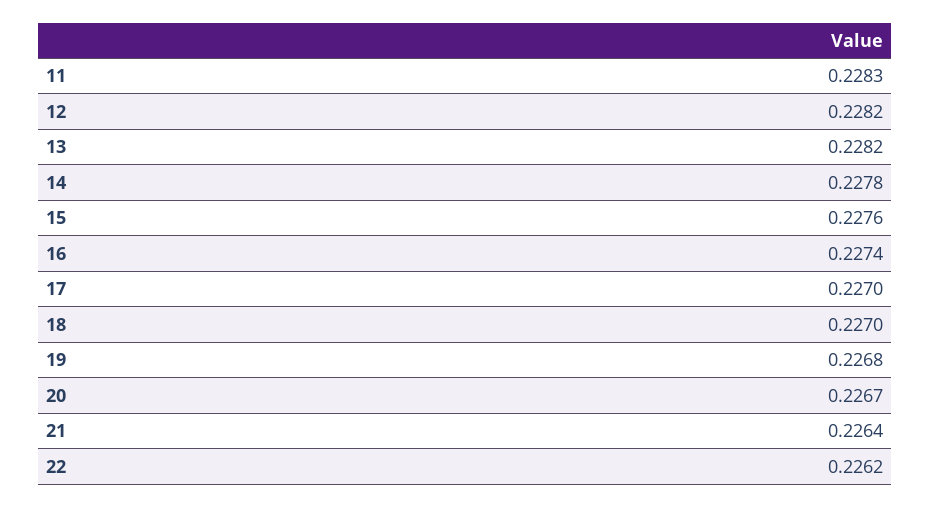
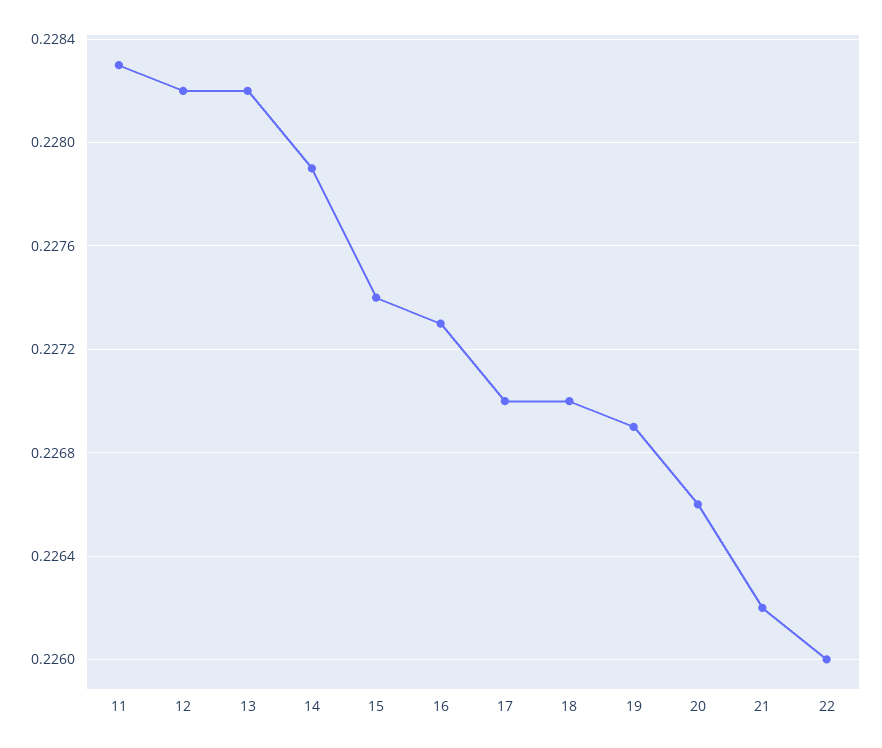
14: 0.2278 -> 0.2279
15: 0.2276 -> 0.2274
16: 0.2274 -> 0.2273
19: 0.2268 -> 0.2269
20: 0.2267 -> 0.2266
21: 0.2264 -> 0.2262
22: 0.2262 -> 0.226

